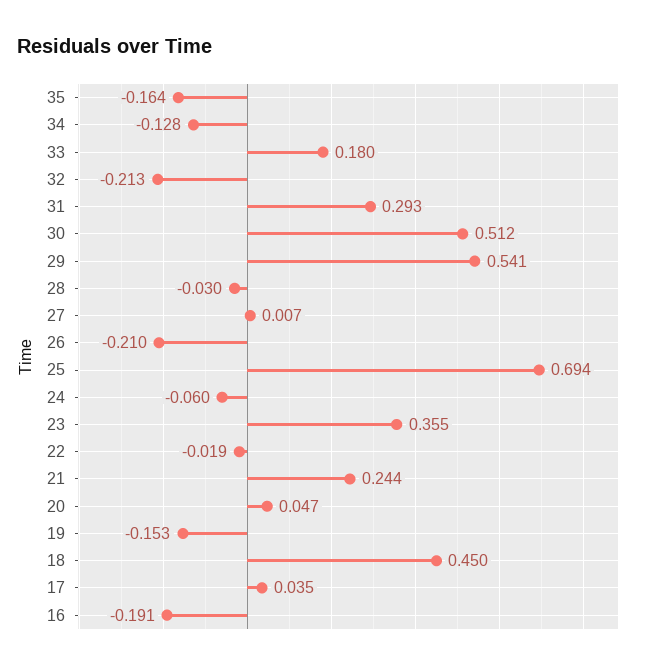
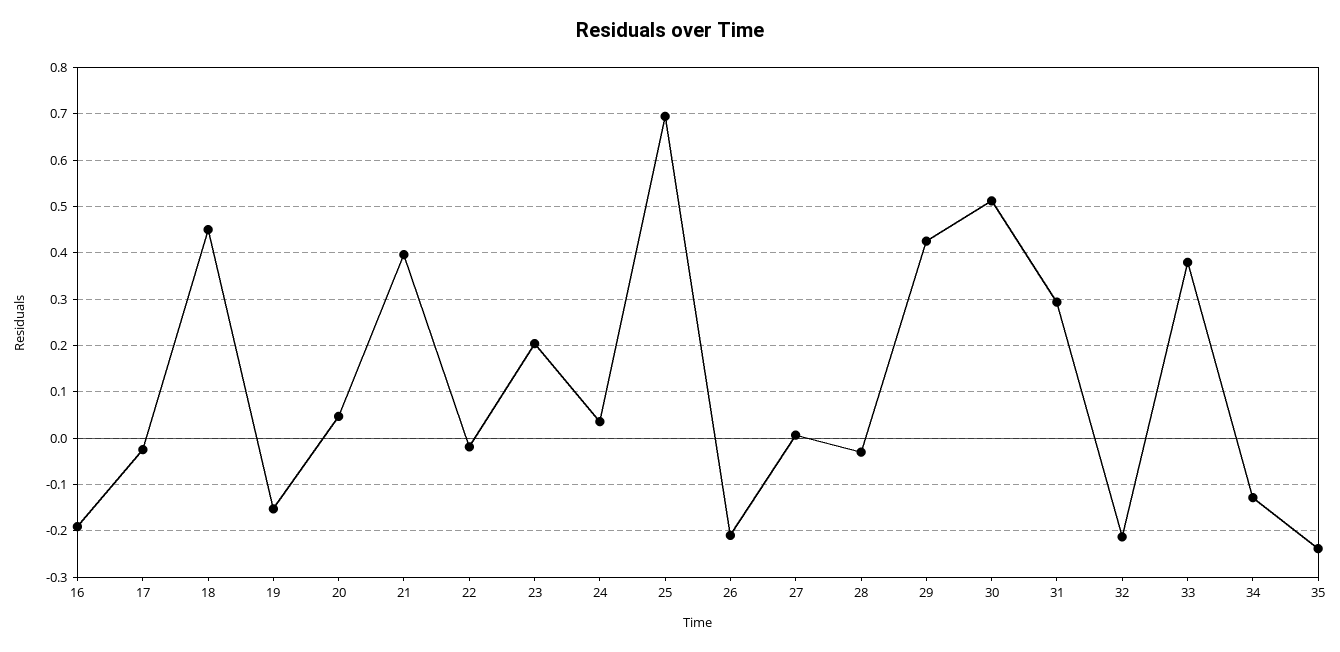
35: -0.164 -> -0.24
33: 0.18 -> 0.38
29: 0.541 -> 0.42
24: -0.06 -> 0.04
23: 0.355 -> 0.2
21: 0.244 -> 0.4
17: 0.035 -> -0.02

